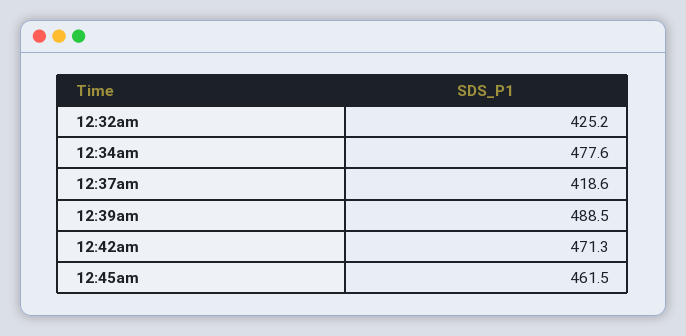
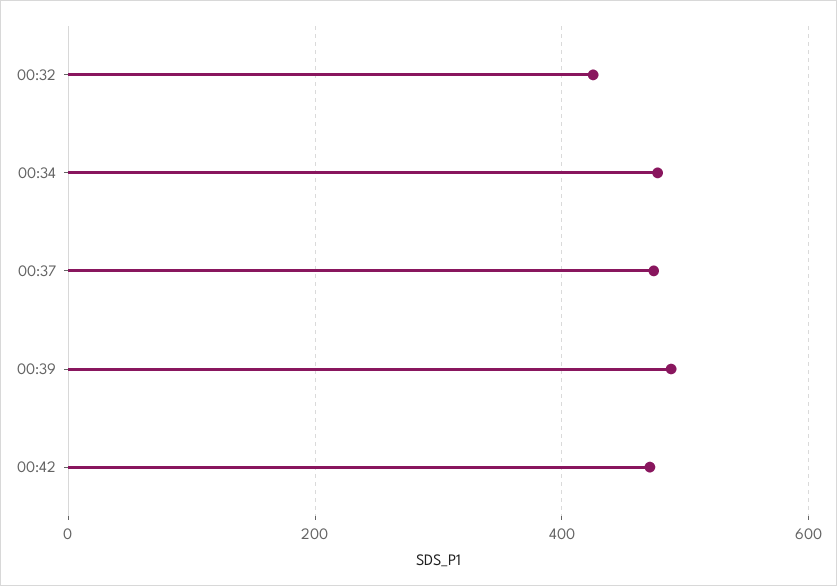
12:37am: 418.6 -> 480
12:45am: 461.5 -> none

